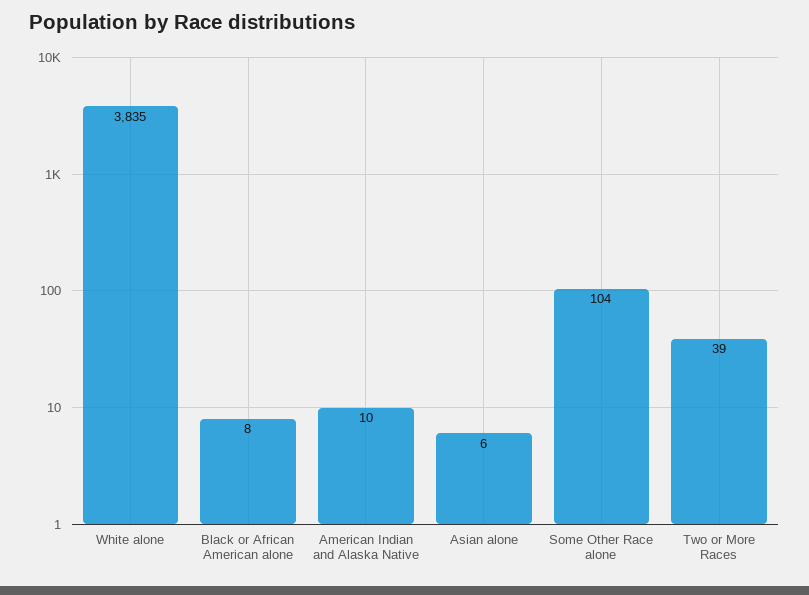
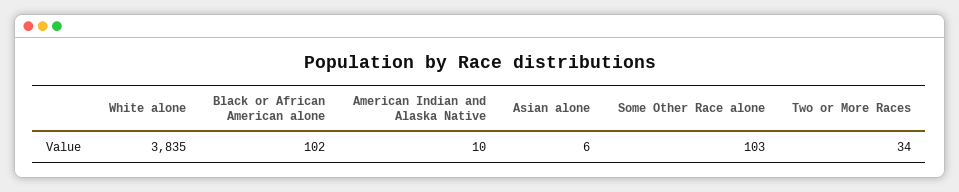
Black or African American alone: 8 -> 102
Some Other Race alone: 104 -> 103
Two or More Races: 39 -> 34

